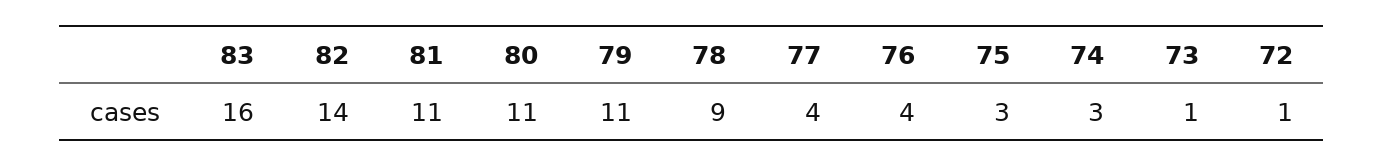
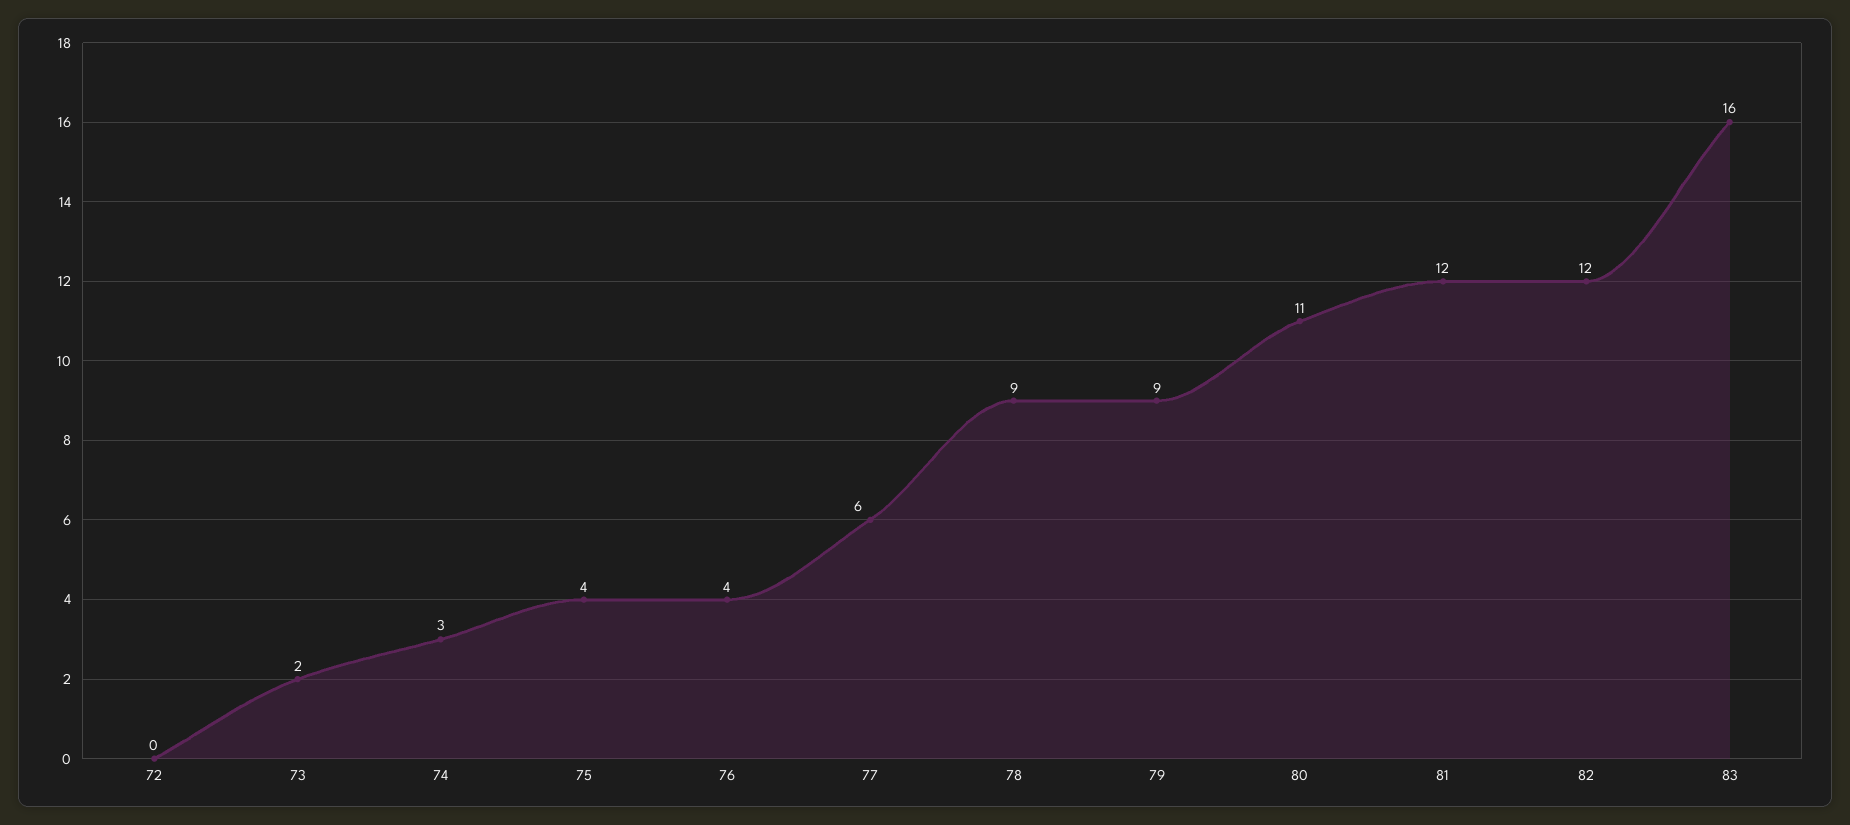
82: 14 -> 12
81: 11 -> 12
79: 11 -> 9
77: 4 -> 6
75: 3 -> 4
73: 1 -> 2
72: 1 -> 0

